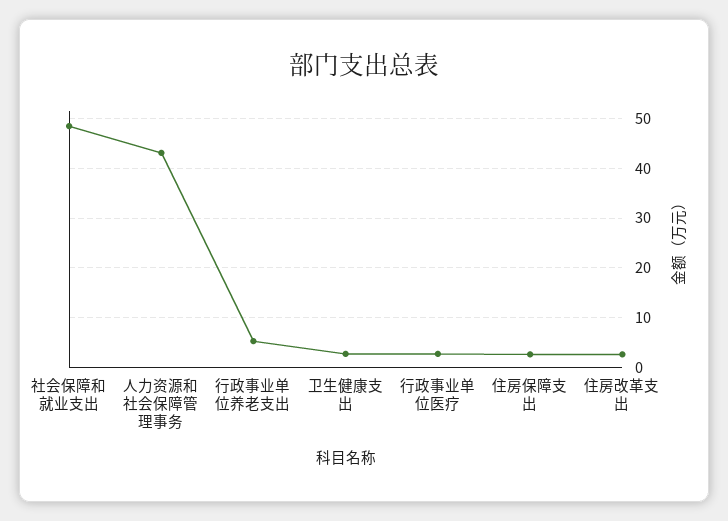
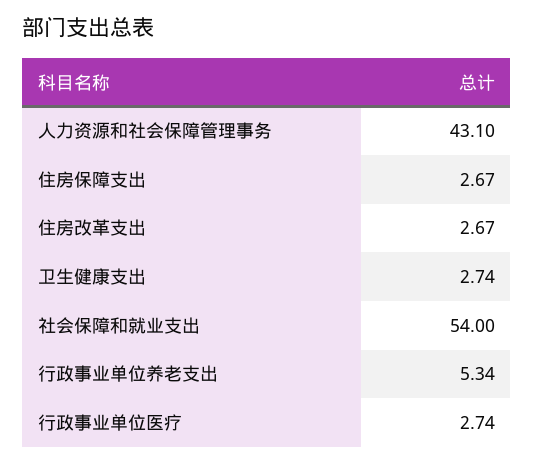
社会保障和就业支出: 48 -> 54

